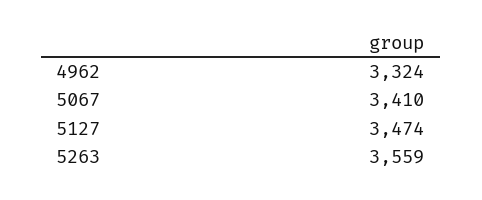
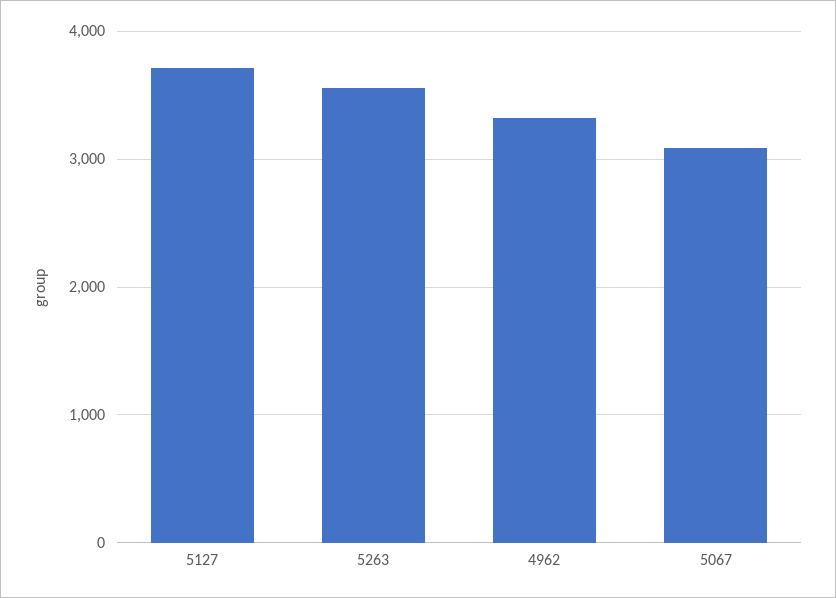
5067: 3410 -> 3100
5127: 3474 -> 3700

